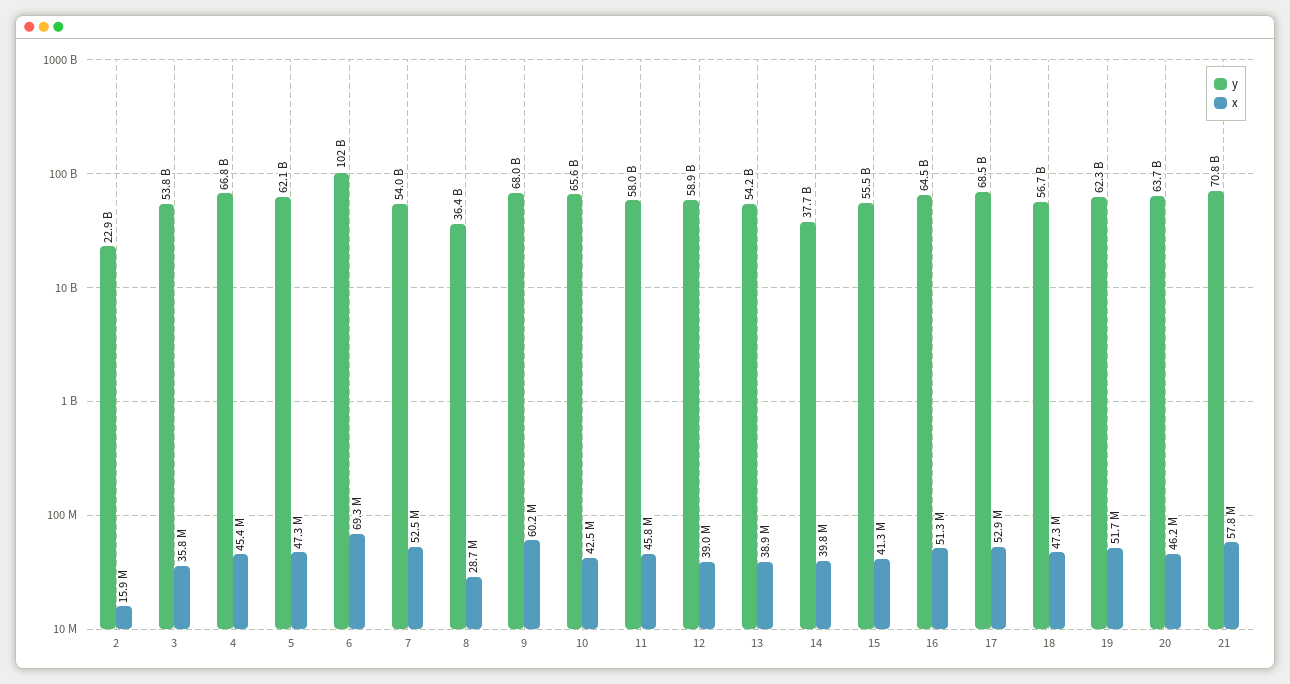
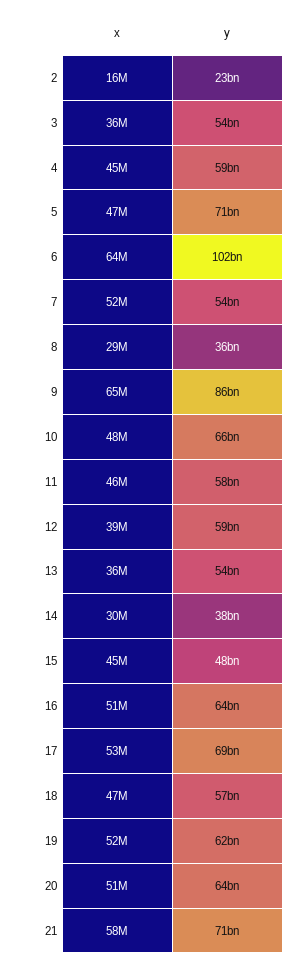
y, 4: 66800000000 -> 59000000000
y, 5: 62100000000 -> 71000000000
x, 6: 69300000 -> 64000000
y, 9: 68000000000 -> 86000000000
x, 9: 60200000 -> 65000000
x, 10: 42500000 -> 48000000
x, 13: 38900000 -> 36000000
x, 14: 39800000 -> 30000000
y, 15: 55500000000 -> 48000000000
x, 15: 41300000 -> 45000000
x, 20: 46200000 -> 51000000

